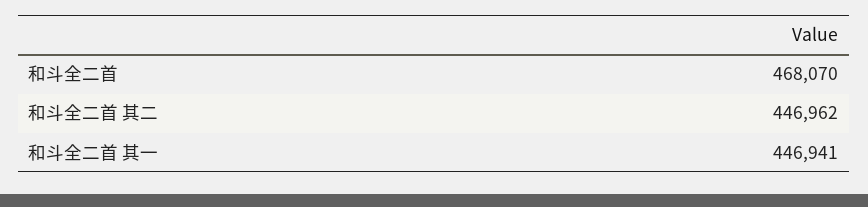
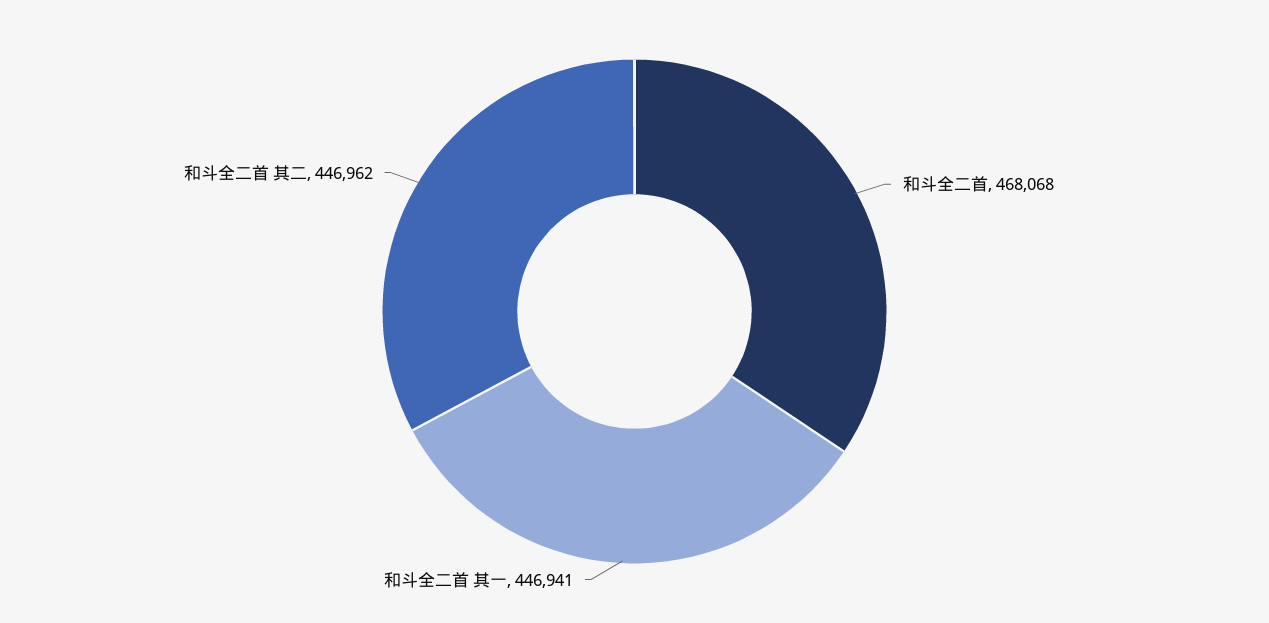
和斗全二首: 468070 -> 468068

